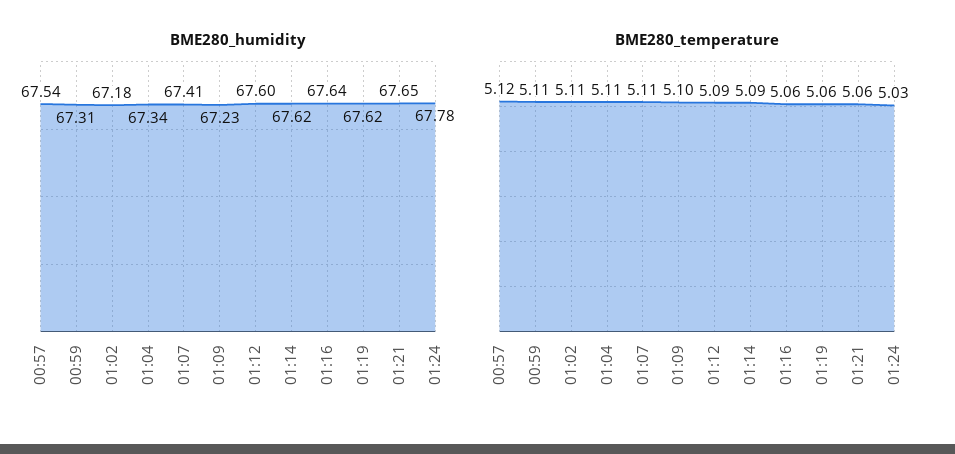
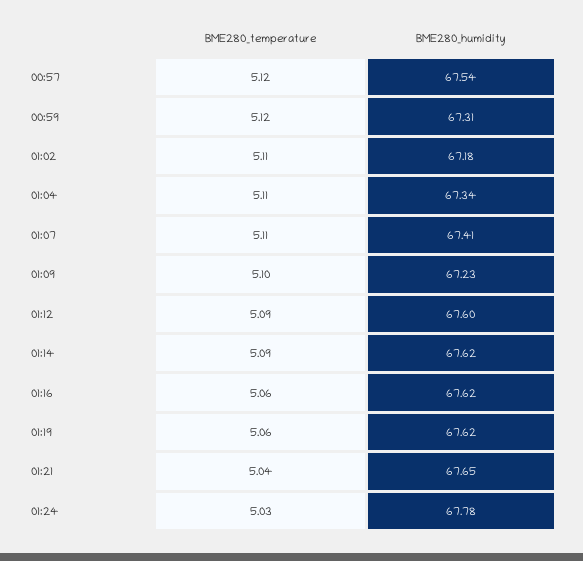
BME280_humidity, 01:16: 67.64 -> 67.62
BME280_temperature, 00:59: 5.11 -> 5.12
BME280_temperature, 01:21: 5.06 -> 5.04

